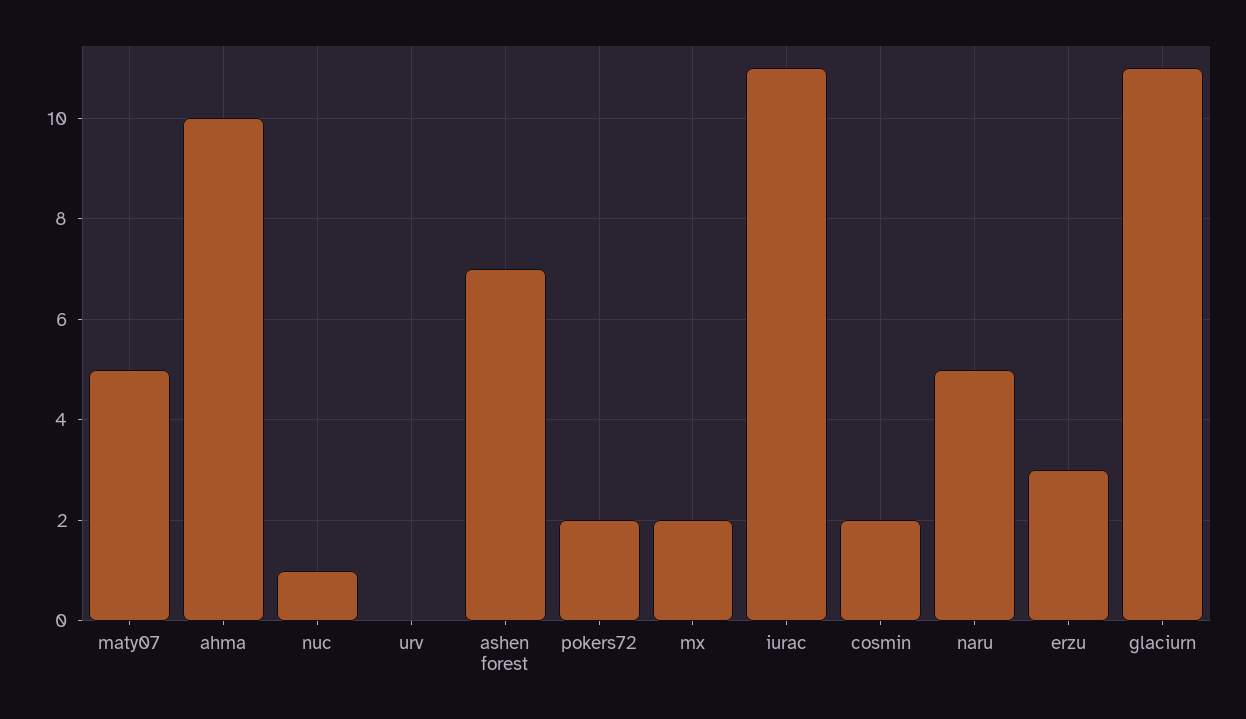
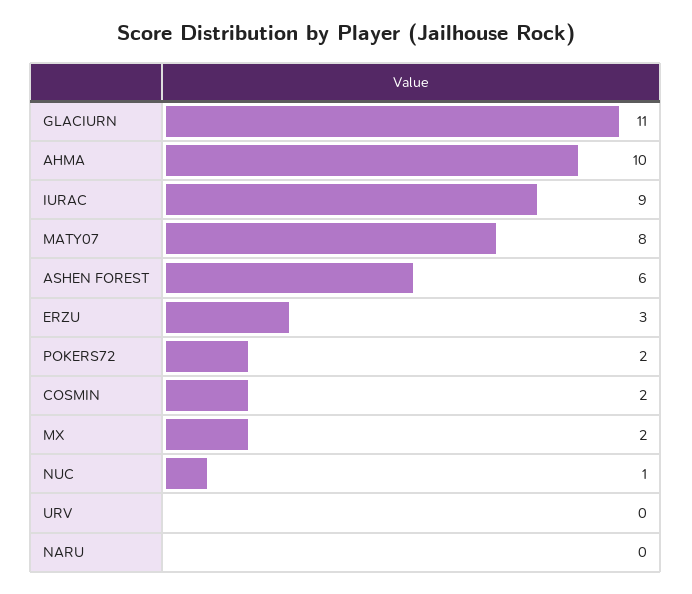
maty07: 5 -> 8
ashen forest: 7 -> 6
iurac: 11 -> 9
naru: 5 -> 0

